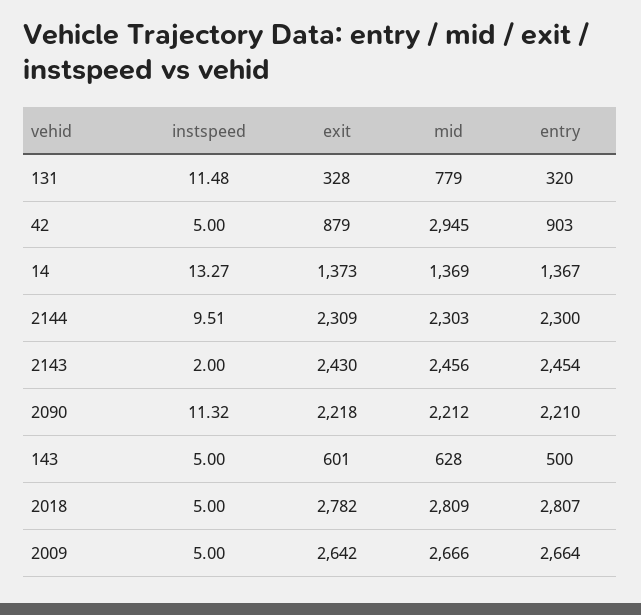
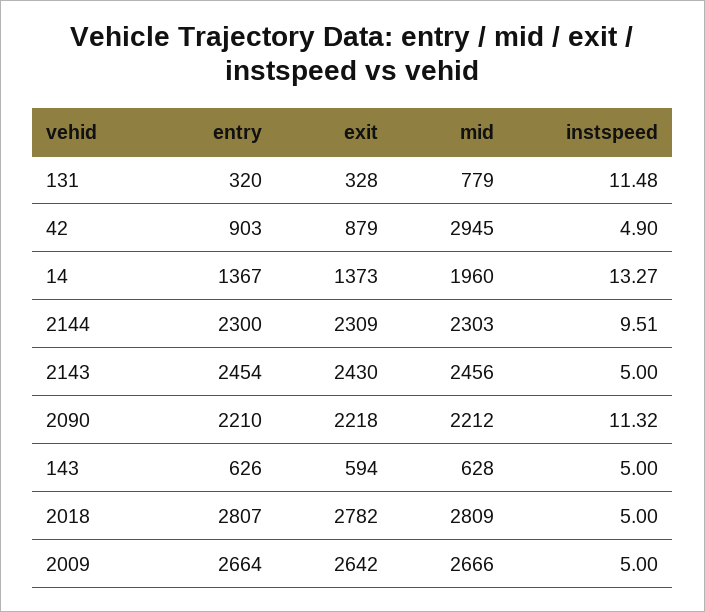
instspeed, 42: 5 -> 4.9
mid, 14: 1369 -> 1960
instspeed, 2143: 2 -> 5
exit, 143: 601 -> 594
entry, 143: 500 -> 626

